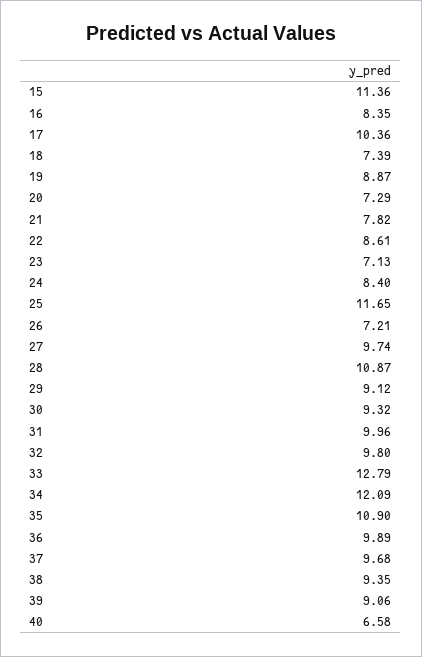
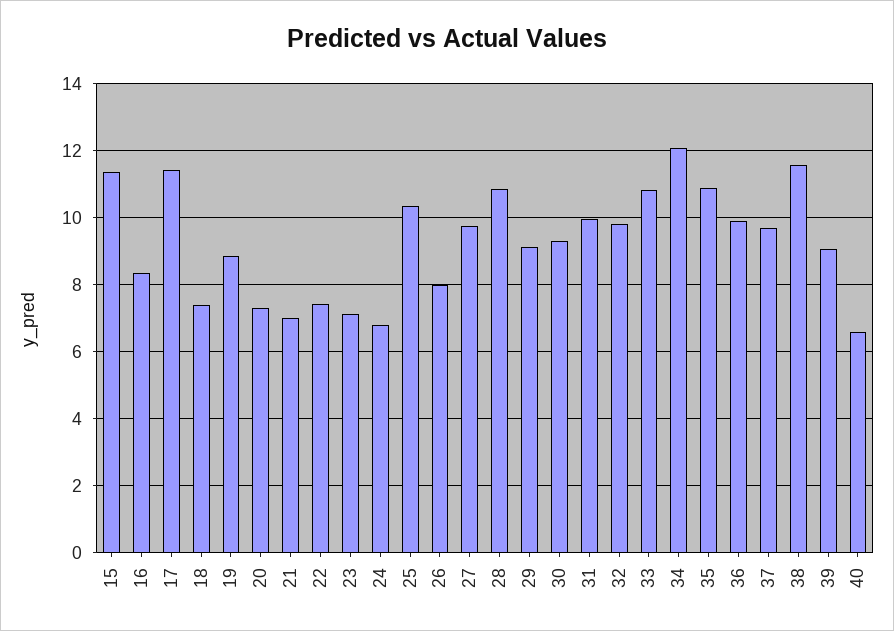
17: 10.36 -> 11.4
21: 7.82 -> 7
22: 8.61 -> 7.4
24: 8.4 -> 6.8
25: 11.65 -> 10.4
26: 7.21 -> 8
33: 12.79 -> 10.8
38: 9.35 -> 11.6

